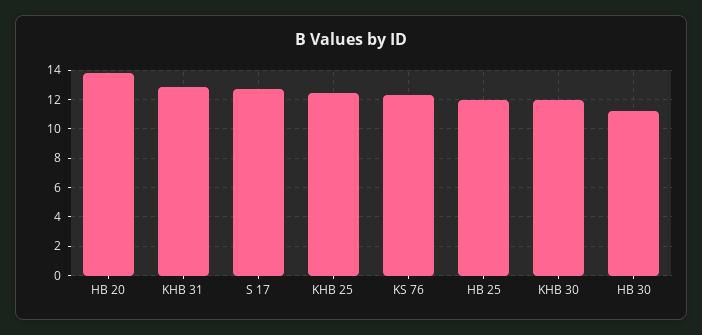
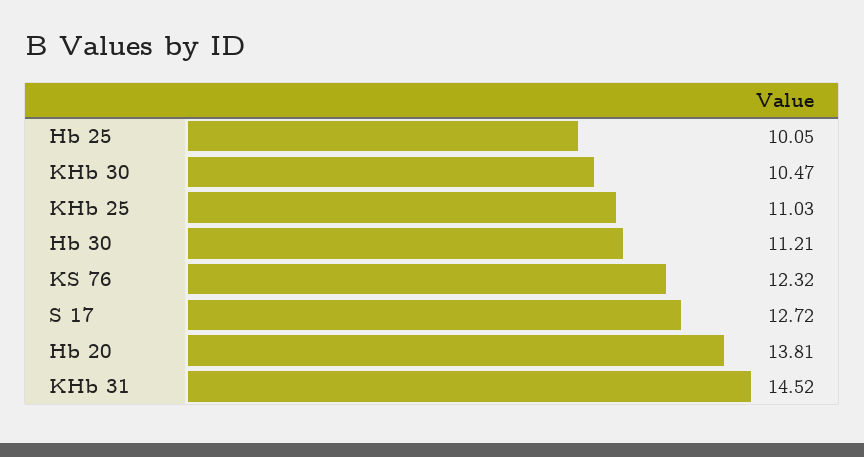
KHB 31: 13 -> 14.52
KHB 25: 12.5 -> 11.03
HB 25: 12 -> 10.05
KHB 30: 12 -> 10.47

